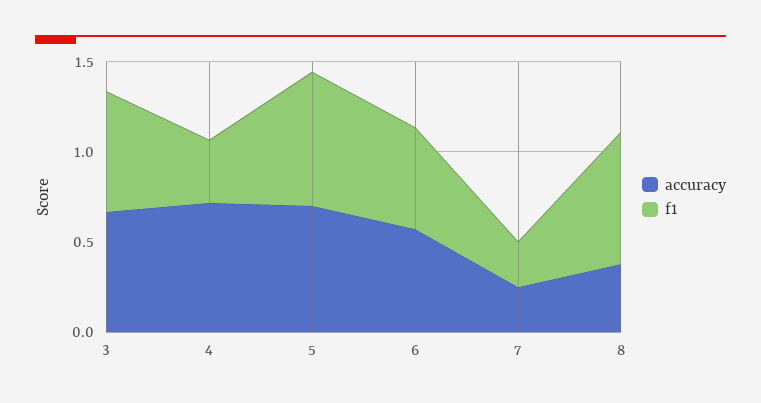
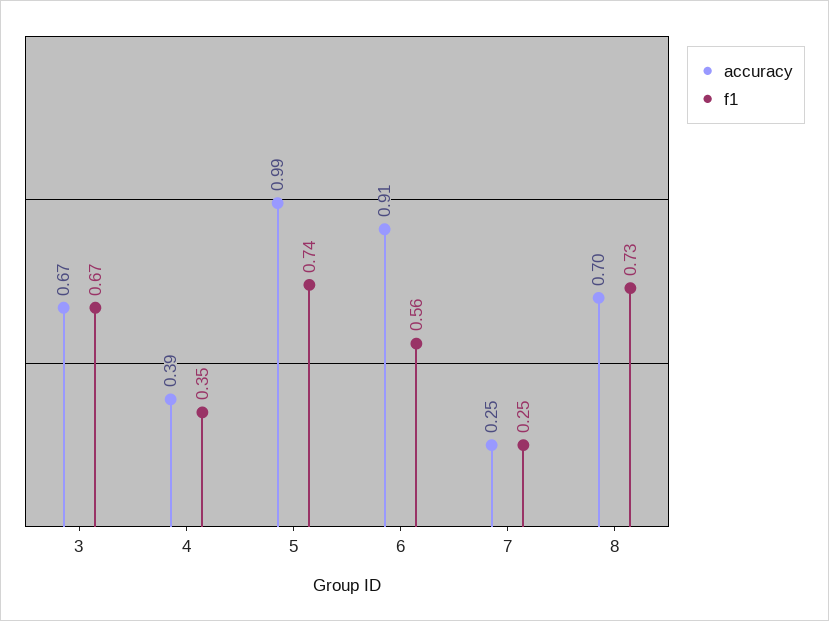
accuracy, 4: 0.7 -> 0.39
accuracy, 5: 0.7 -> 0.99
accuracy, 6: 0.6 -> 0.91
accuracy, 8: 0.4 -> 0.7

